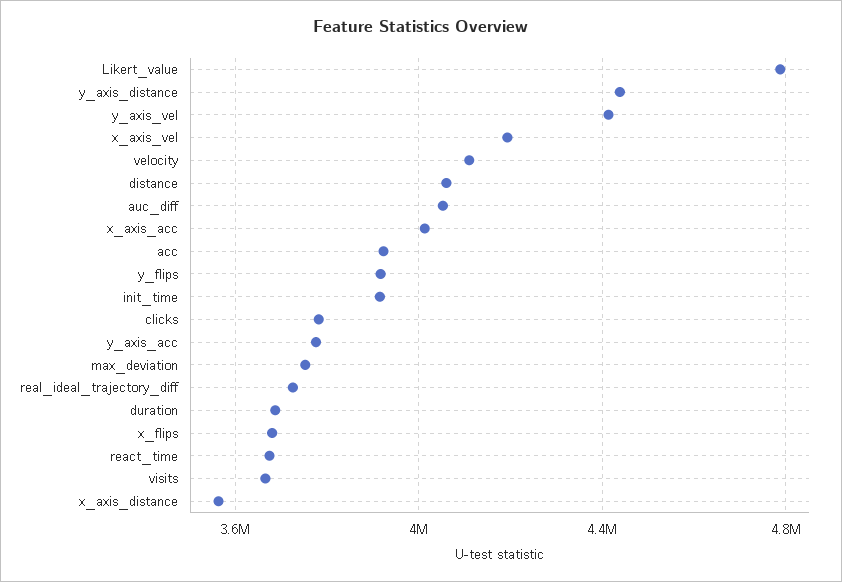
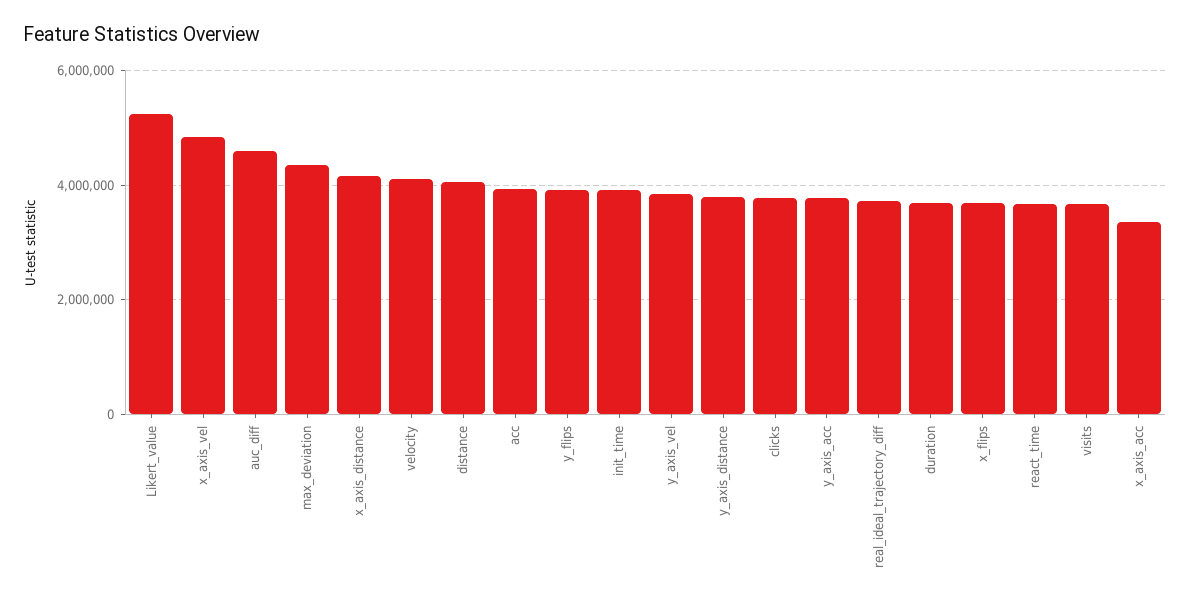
Likert_value: 4800000 -> 5200000
y_axis_distance: 4450000 -> 3800000
y_axis_vel: 4400000 -> 3800000
x_axis_vel: 4200000 -> 4800000
auc_diff: 4050000 -> 4600000
x_axis_acc: 4000000 -> 3400000
max_deviation: 3750000 -> 4400000
x_axis_distance: 3550000 -> 4200000

